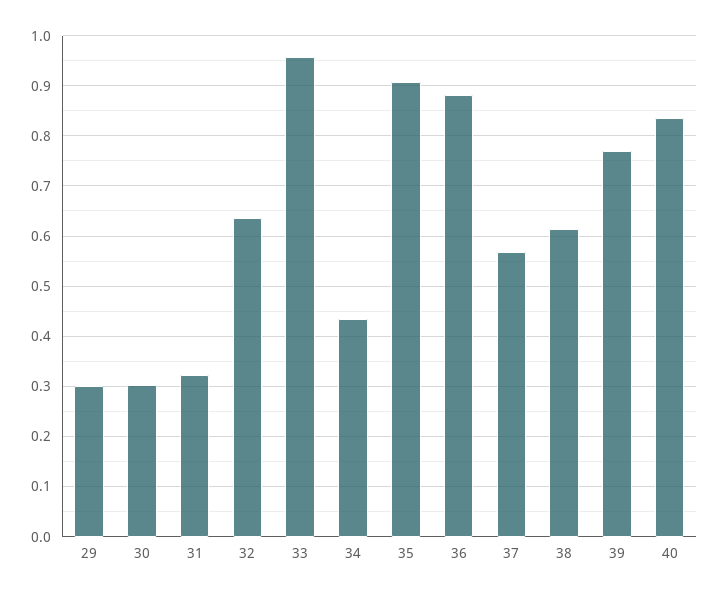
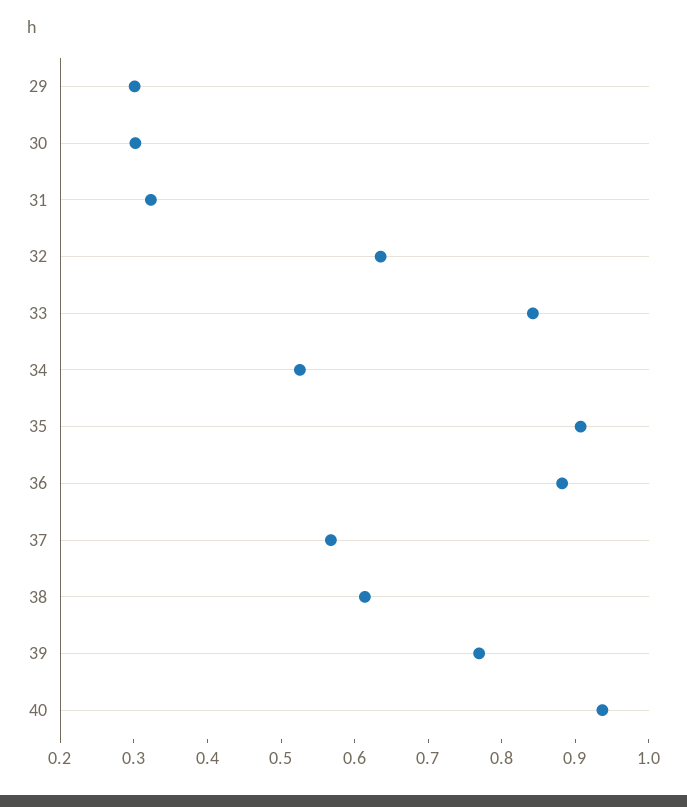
33: 0.96 -> 0.84
34: 0.44 -> 0.52
40: 0.84 -> 0.94

